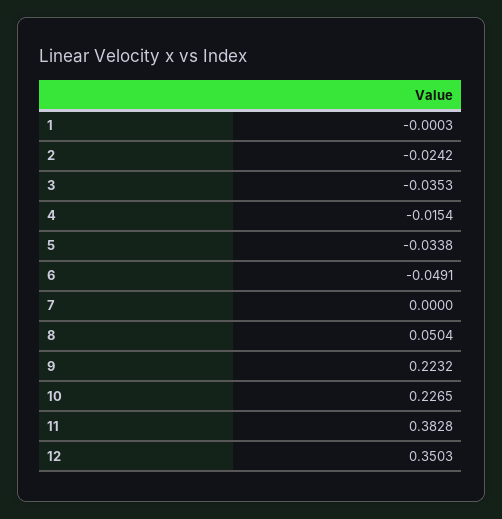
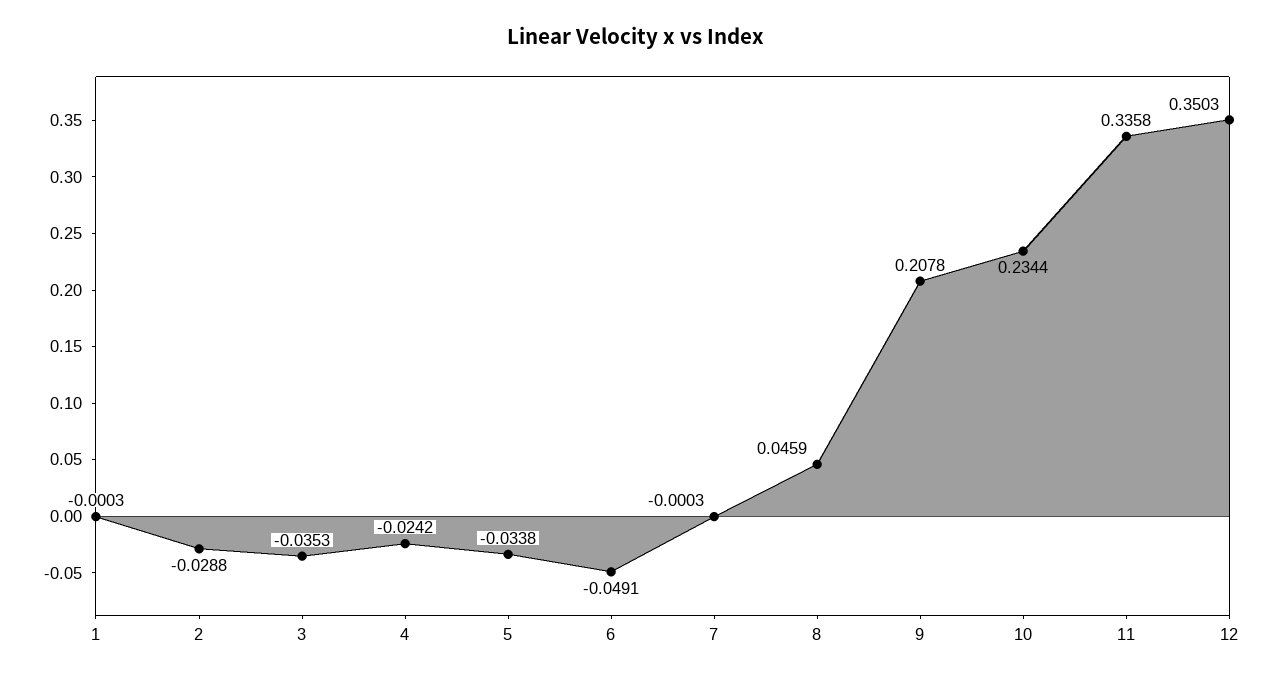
2: -0.0242 -> -0.0288
4: -0.0154 -> -0.0242
7: 0 -> -0.0003
8: 0.0504 -> 0.0459
9: 0.2232 -> 0.2078
10: 0.2265 -> 0.2344
11: 0.3828 -> 0.3358

